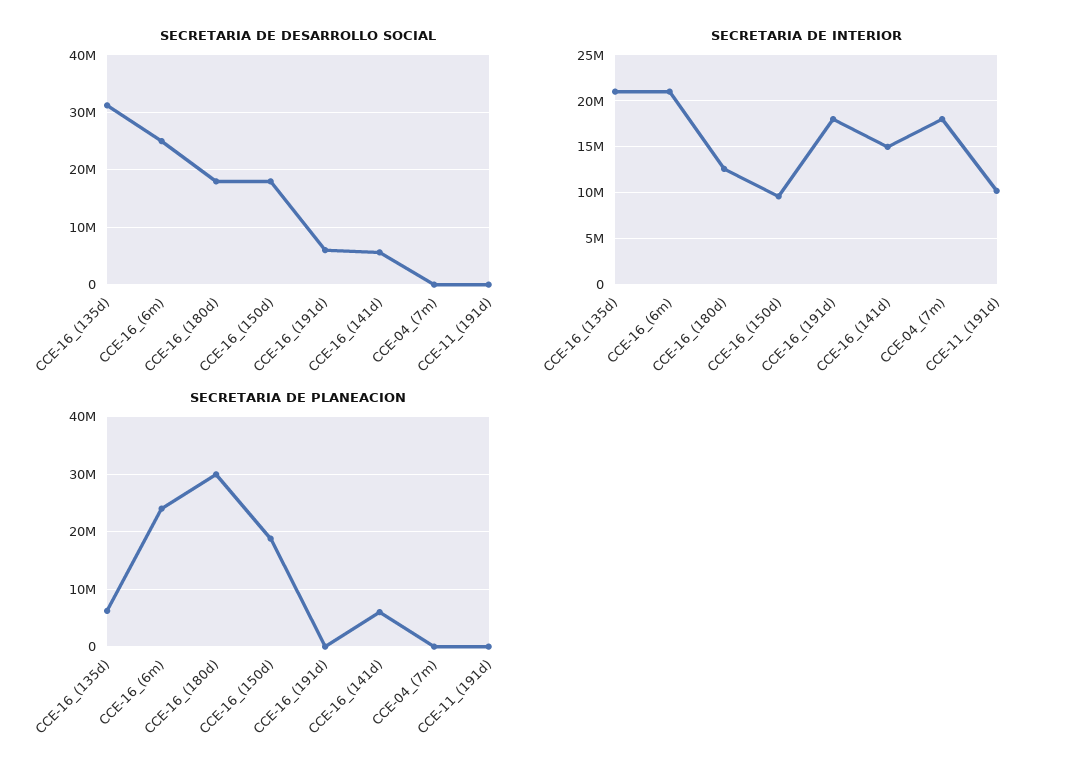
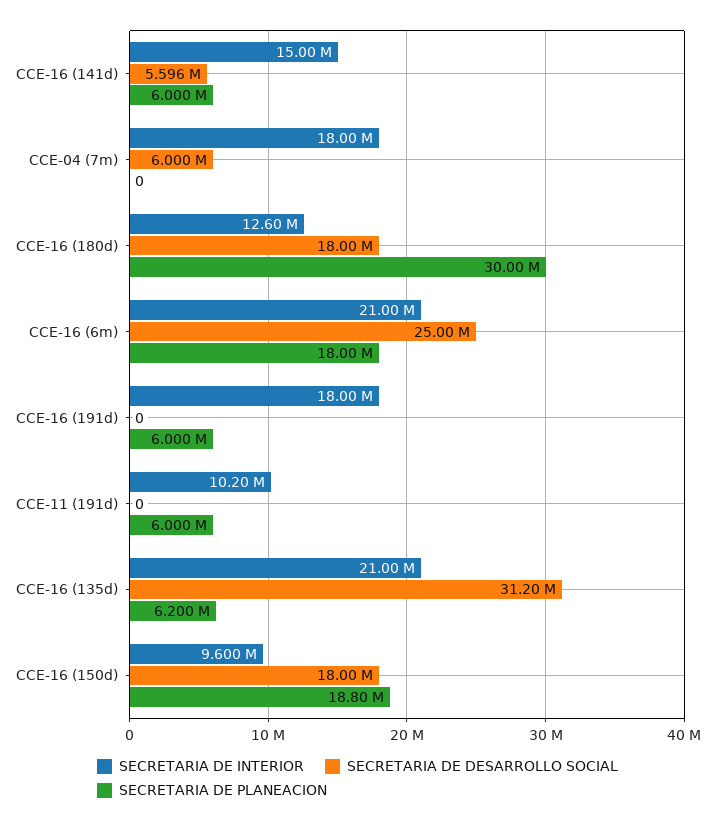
SECRETARIA DE DESARROLLO SOCIAL, CCE-16_(191d): 6000000 -> 0
SECRETARIA DE DESARROLLO SOCIAL, CCE-04_(7m): 0 -> 6000000
SECRETARIA DE PLANEACION, CCE-16_(6m): 24000000 -> 18000000
SECRETARIA DE PLANEACION, CCE-16_(191d): 0 -> 6000000
SECRETARIA DE PLANEACION, CCE-11_(191d): 0 -> 6000000

